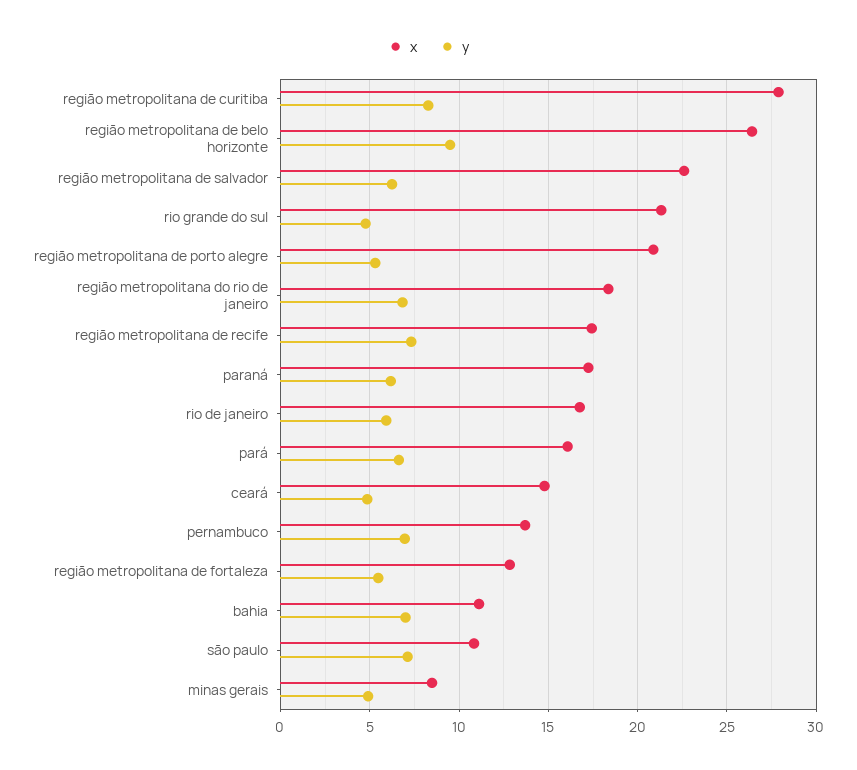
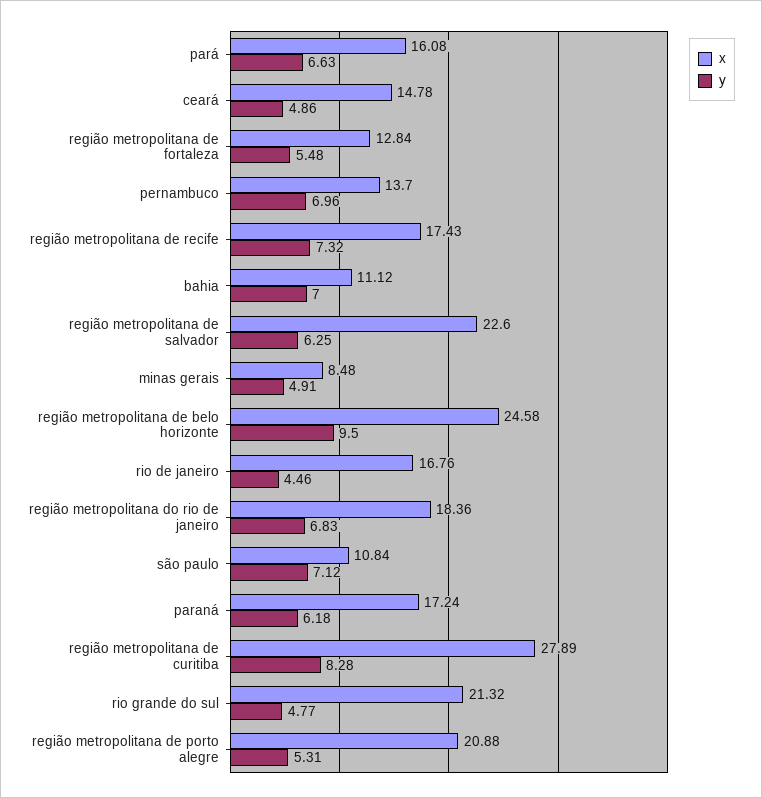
x, região metropolitana de belo horizonte: 26.5 -> 24.58
y, rio de janeiro: 6 -> 4.46

